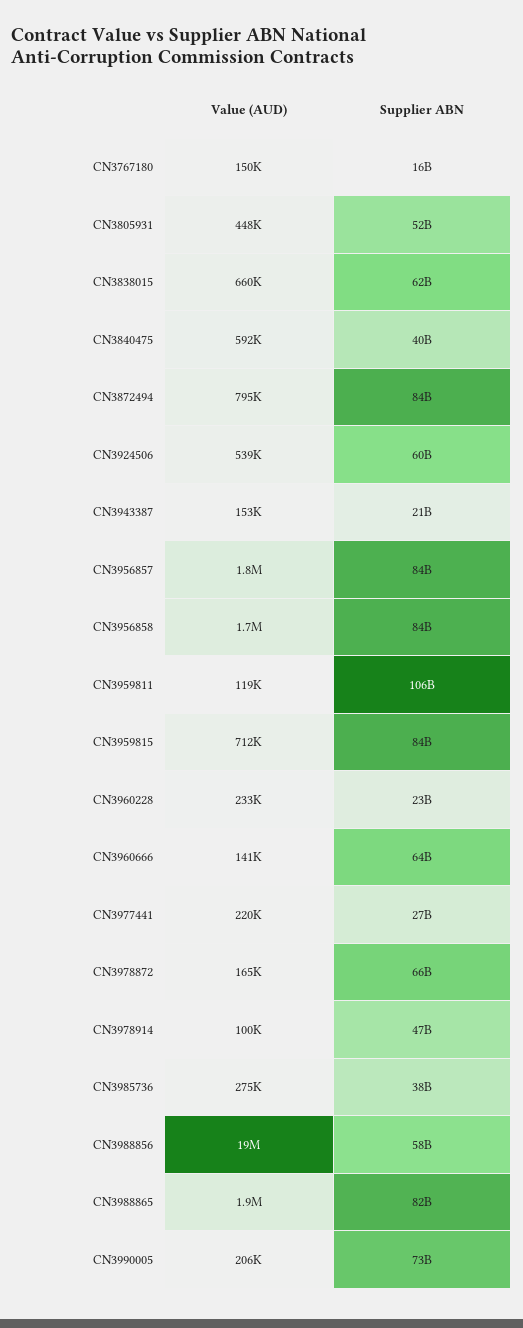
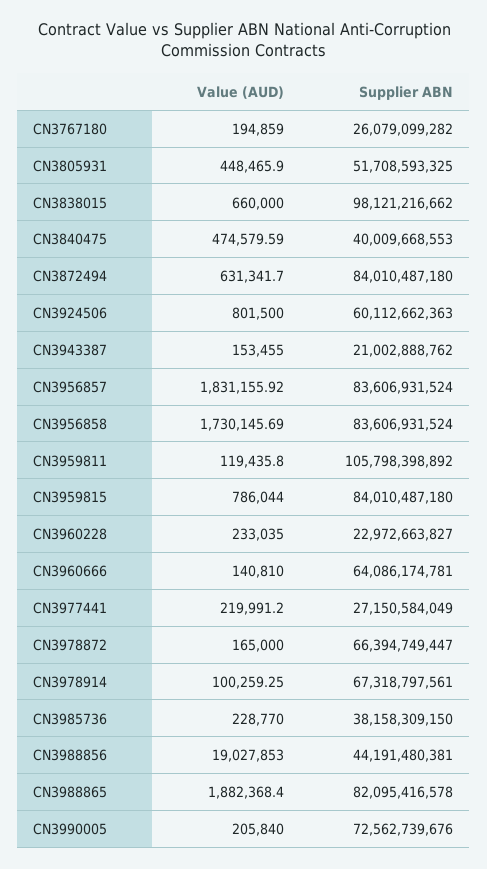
Value (AUD), CN3767180: 150000 -> 194859
Supplier ABN, CN3767180: 16000000000 -> 26079099282
Supplier ABN, CN3838015: 62000000000 -> 98121216662
Value (AUD), CN3840475: 592000 -> 474579.59
Value (AUD), CN3872494: 795000 -> 631341.7
Value (AUD), CN3924506: 539000 -> 801500
Value (AUD), CN3959815: 712000 -> 786044
Supplier ABN, CN3978914: 47000000000 -> 67318797561
Value (AUD), CN3985736: 275000 -> 228770
Supplier ABN, CN3988856: 58000000000 -> 44191480381

